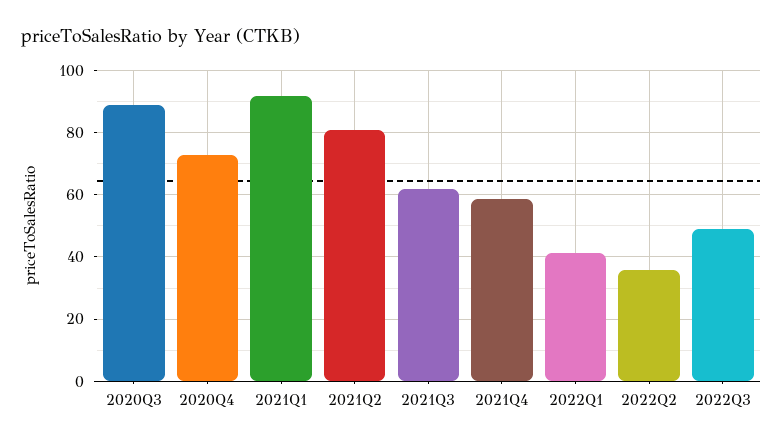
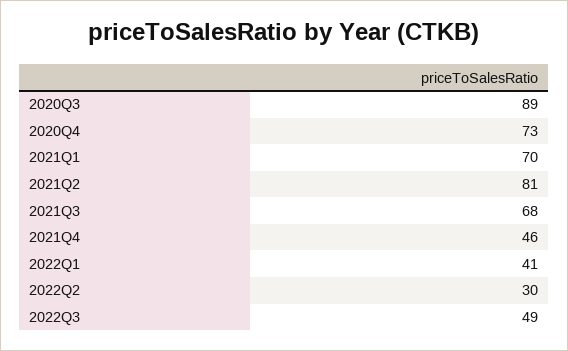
2021Q1: 92 -> 70
2021Q3: 62 -> 68
2021Q4: 58 -> 46
2022Q2: 36 -> 30

